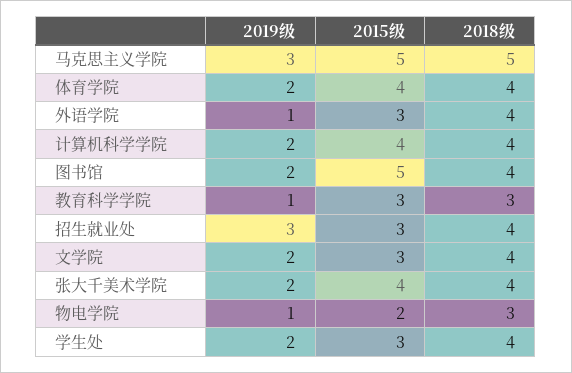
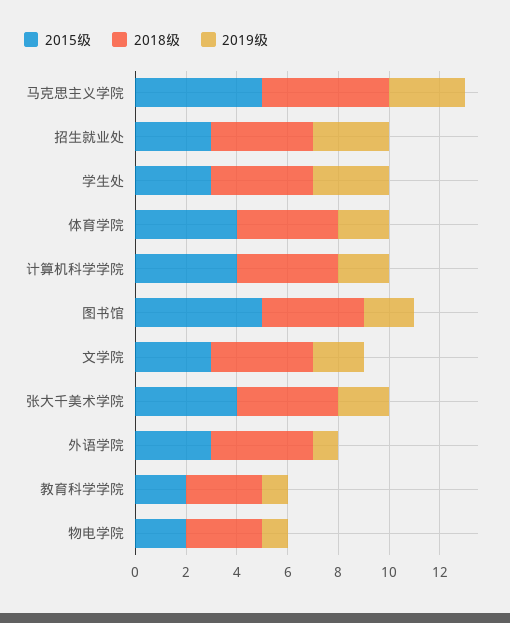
2015级, 教育科学学院: 3 -> 2
2019级, 学生处: 2 -> 3

